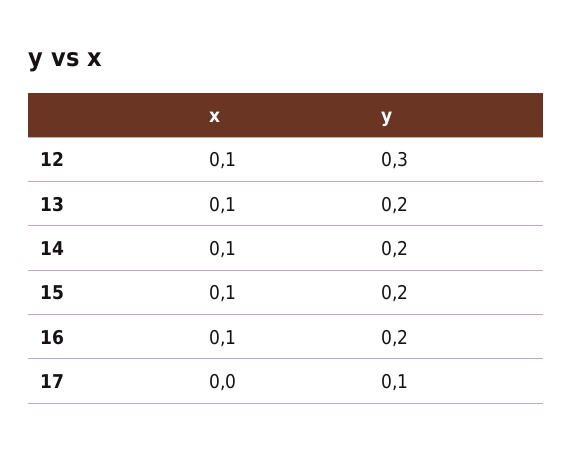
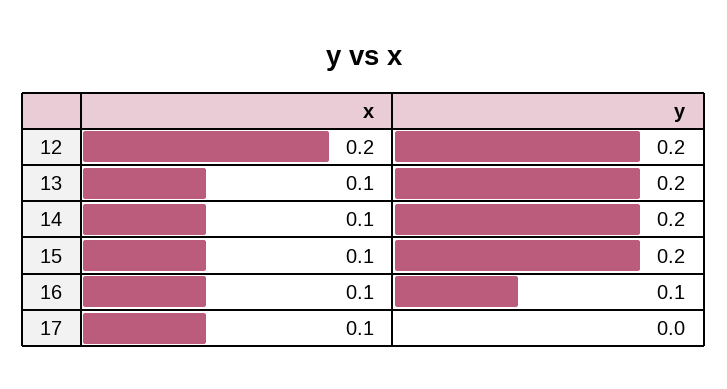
x, 12: 0.1 -> 0.2
y, 12: 0.3 -> 0.2
y, 16: 0.2 -> 0.1
x, 17: 0 -> 0.1
y, 17: 0.1 -> 0

